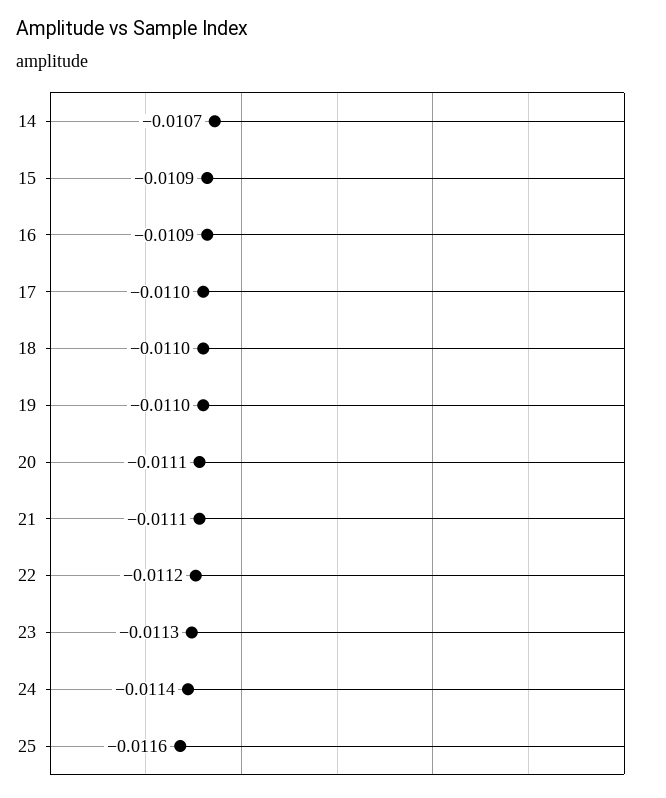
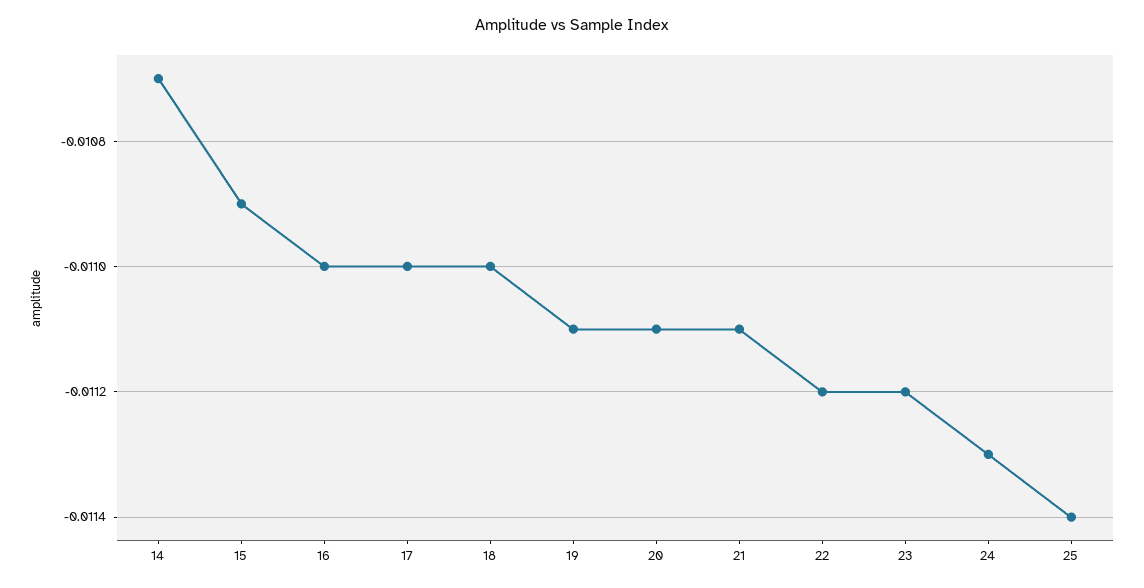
16: -0.0109 -> -0.011
19: -0.011 -> -0.0111
23: -0.0113 -> -0.0112
24: -0.0114 -> -0.0113
25: -0.0116 -> -0.0114

